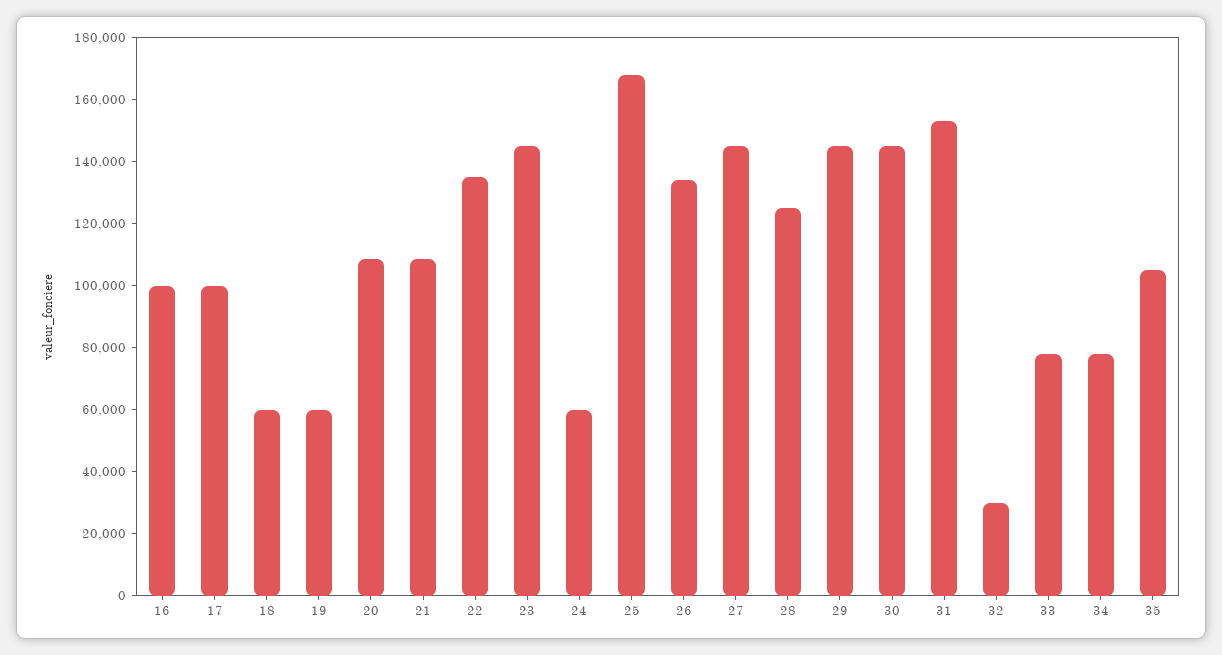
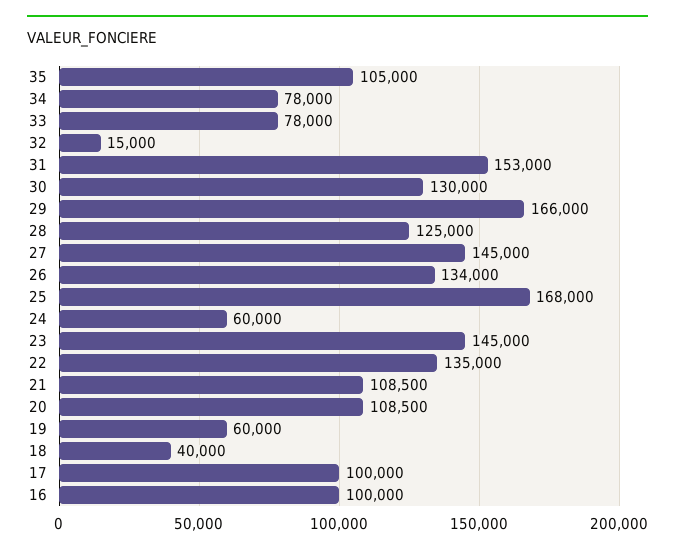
18: 60000 -> 40000
29: 145000 -> 166000
30: 145000 -> 130000
32: 30000 -> 15000

